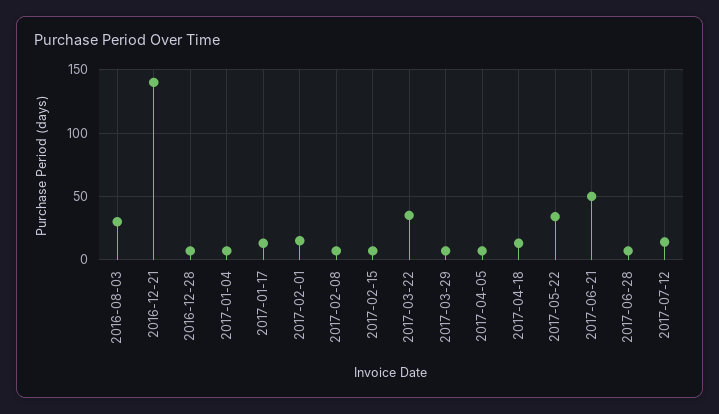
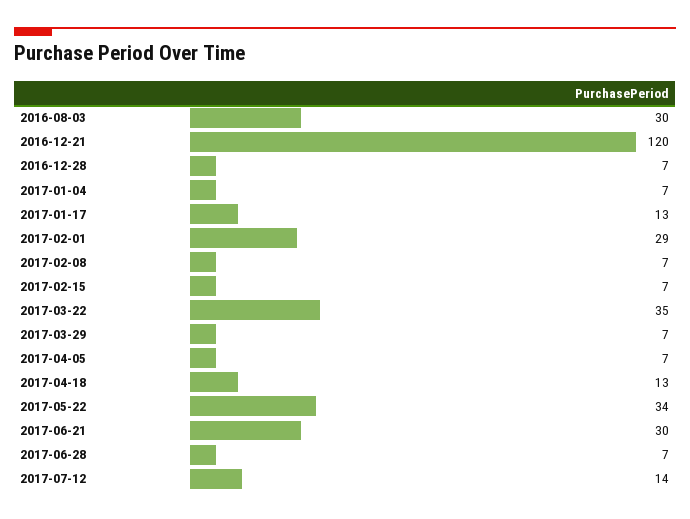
2016-12-21: 140 -> 120
2017-02-01: 15 -> 29
2017-06-21: 50 -> 30

